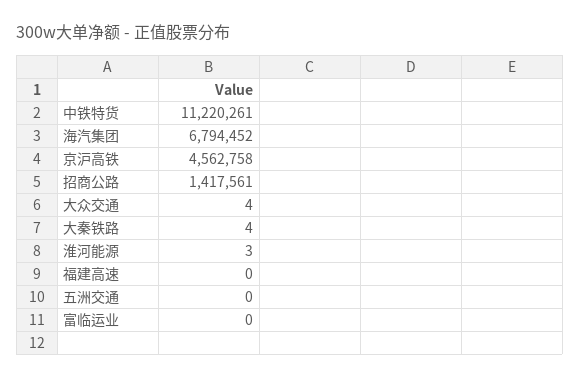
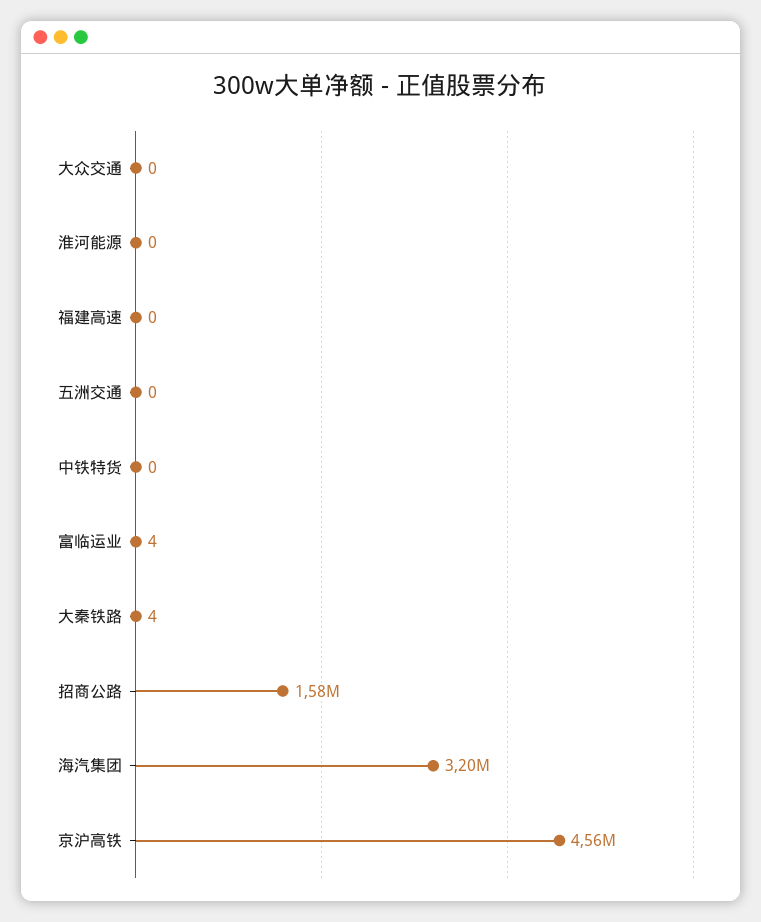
中铁特货: 11220261 -> 0
海汽集团: 6794452 -> 3200000
招商公路: 1417561 -> 1580000
大众交通: 4 -> 0
淮河能源: 3 -> 0
富临运业: 0 -> 4

